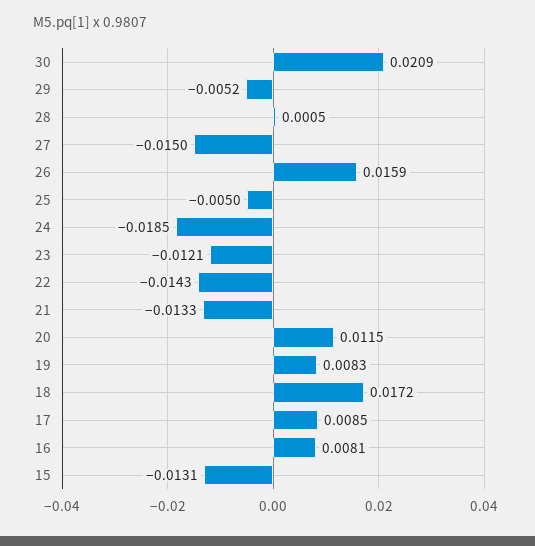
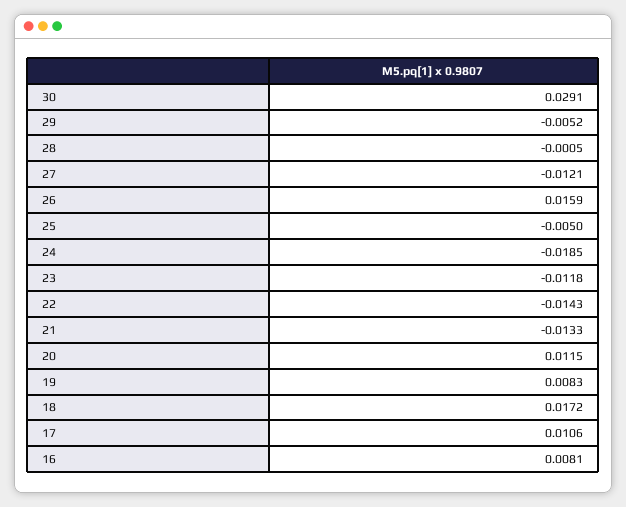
30: 0.0209 -> 0.0291
28: 0.0005 -> -0.0005
27: -0.015 -> -0.0121
23: -0.0121 -> -0.0118
17: 0.0085 -> 0.0106
15: -0.0131 -> none

